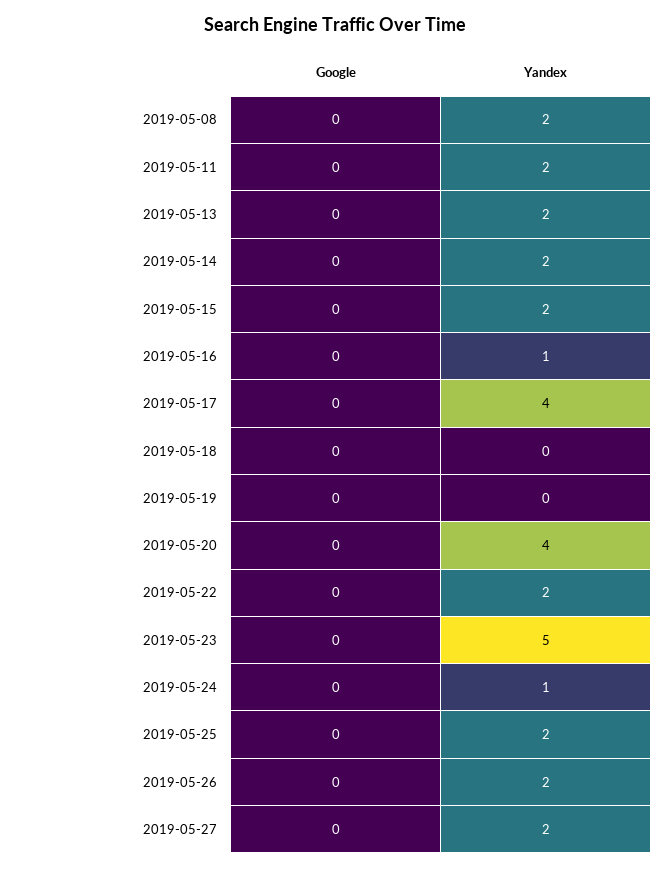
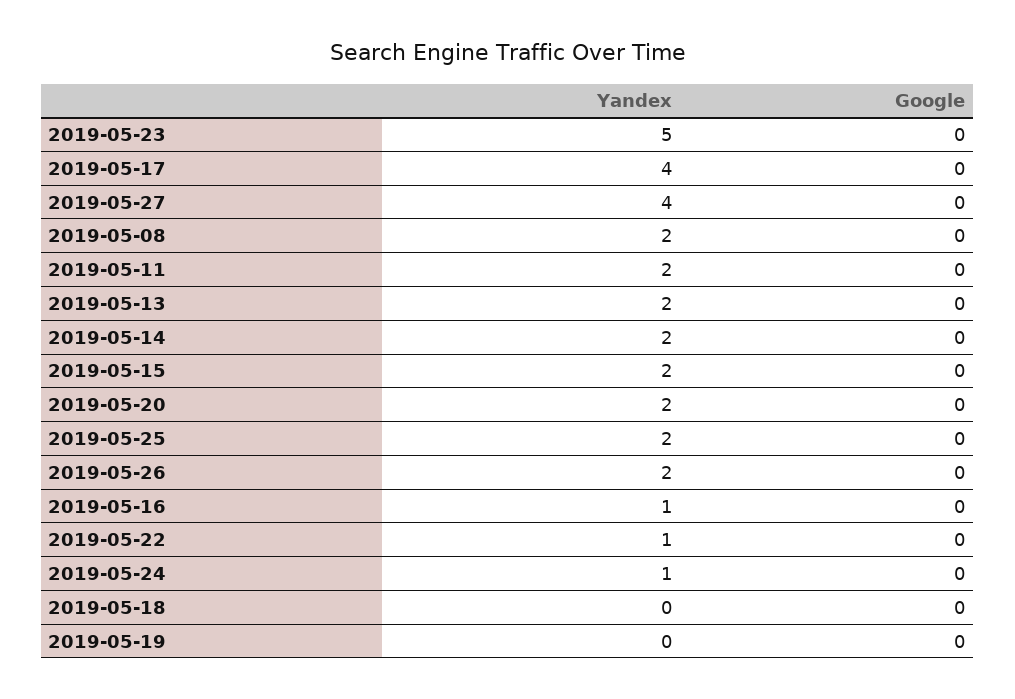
Yandex, 2019-05-20: 4 -> 2
Yandex, 2019-05-22: 2 -> 1
Yandex, 2019-05-27: 2 -> 4

